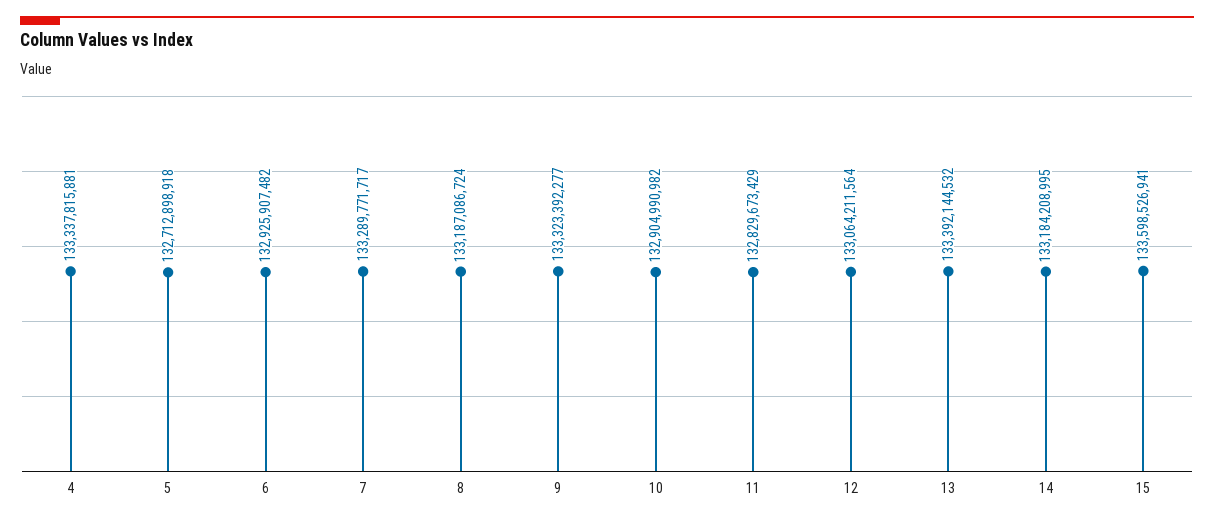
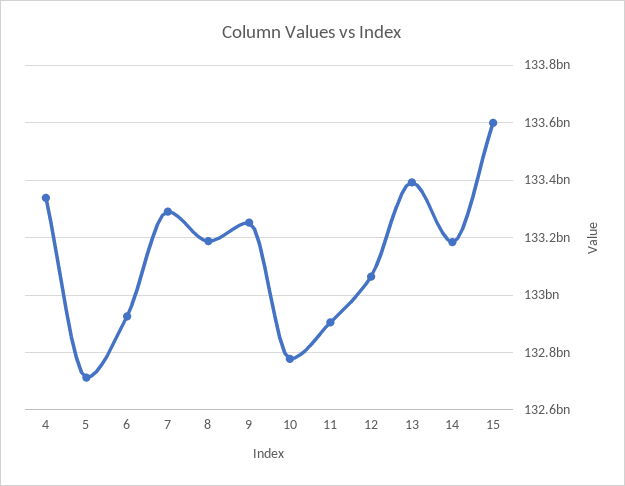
9: 133323392277 -> 133250000000
10: 132904990982 -> 132775000000
11: 132829673429 -> 132900000000

